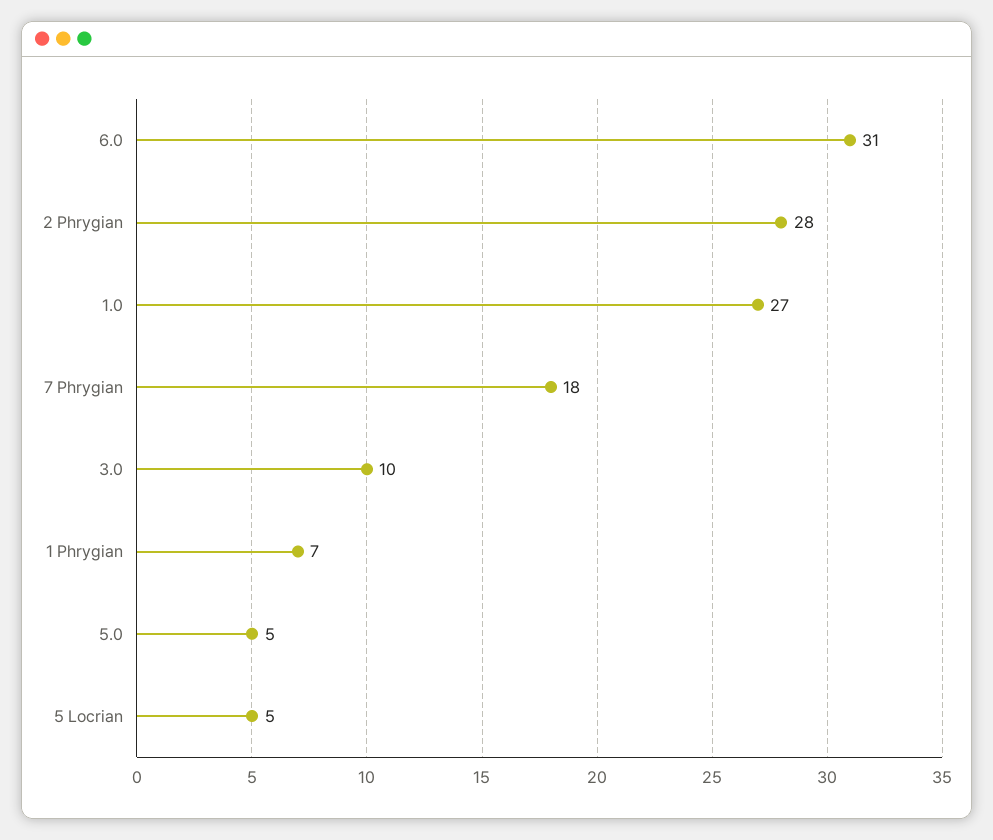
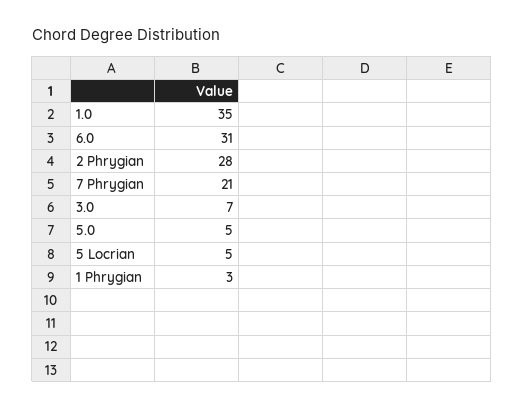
1.0: 27 -> 35
7 Phrygian: 18 -> 21
3.0: 10 -> 7
1 Phrygian: 7 -> 3

